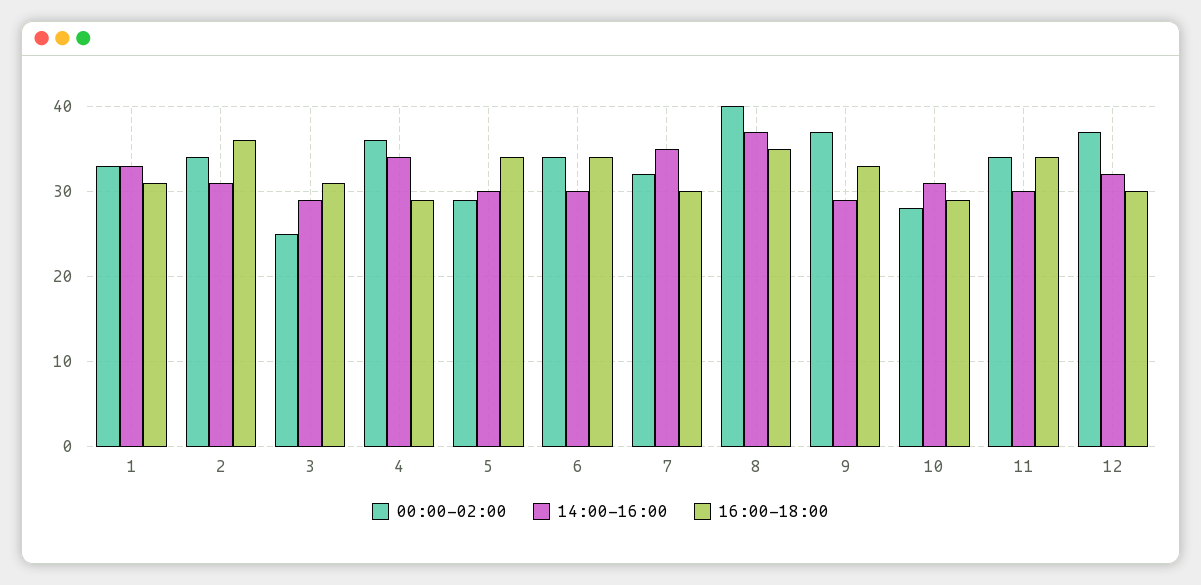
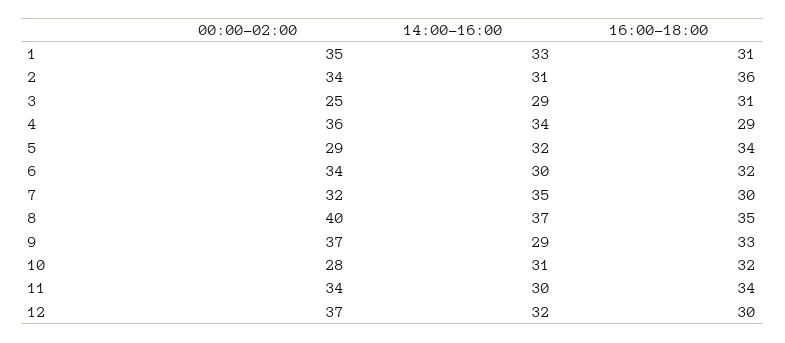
00:00-02:00, 1: 33 -> 35
14:00-16:00, 5: 30 -> 32
16:00-18:00, 6: 34 -> 32
16:00-18:00, 10: 29 -> 32

